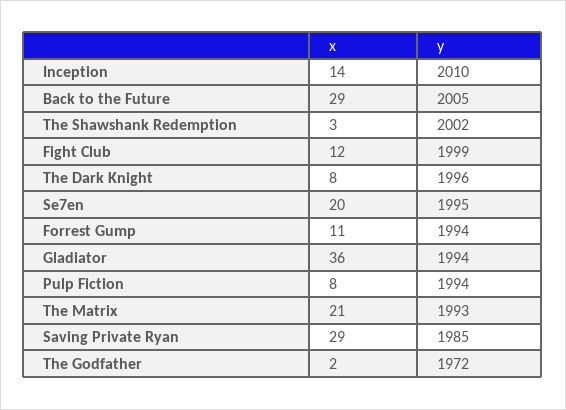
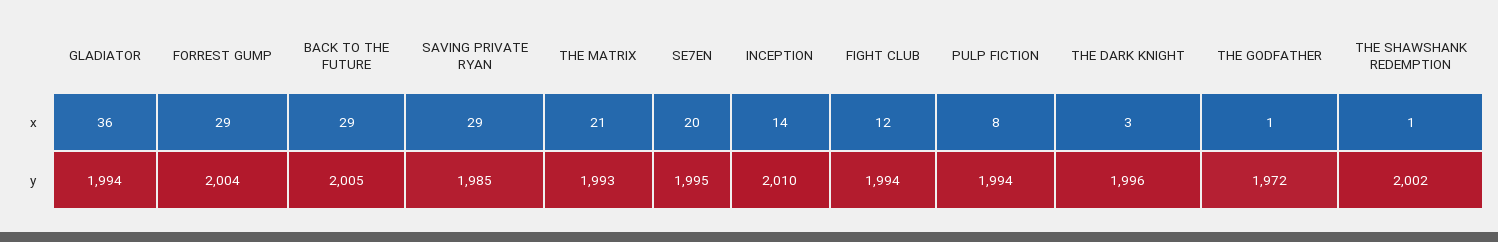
x, The Shawshank Redemption: 3 -> 1
y, Fight Club: 1999 -> 1994
x, The Dark Knight: 8 -> 3
x, Forrest Gump: 11 -> 29
y, Forrest Gump: 1994 -> 2004
x, The Godfather: 2 -> 1

